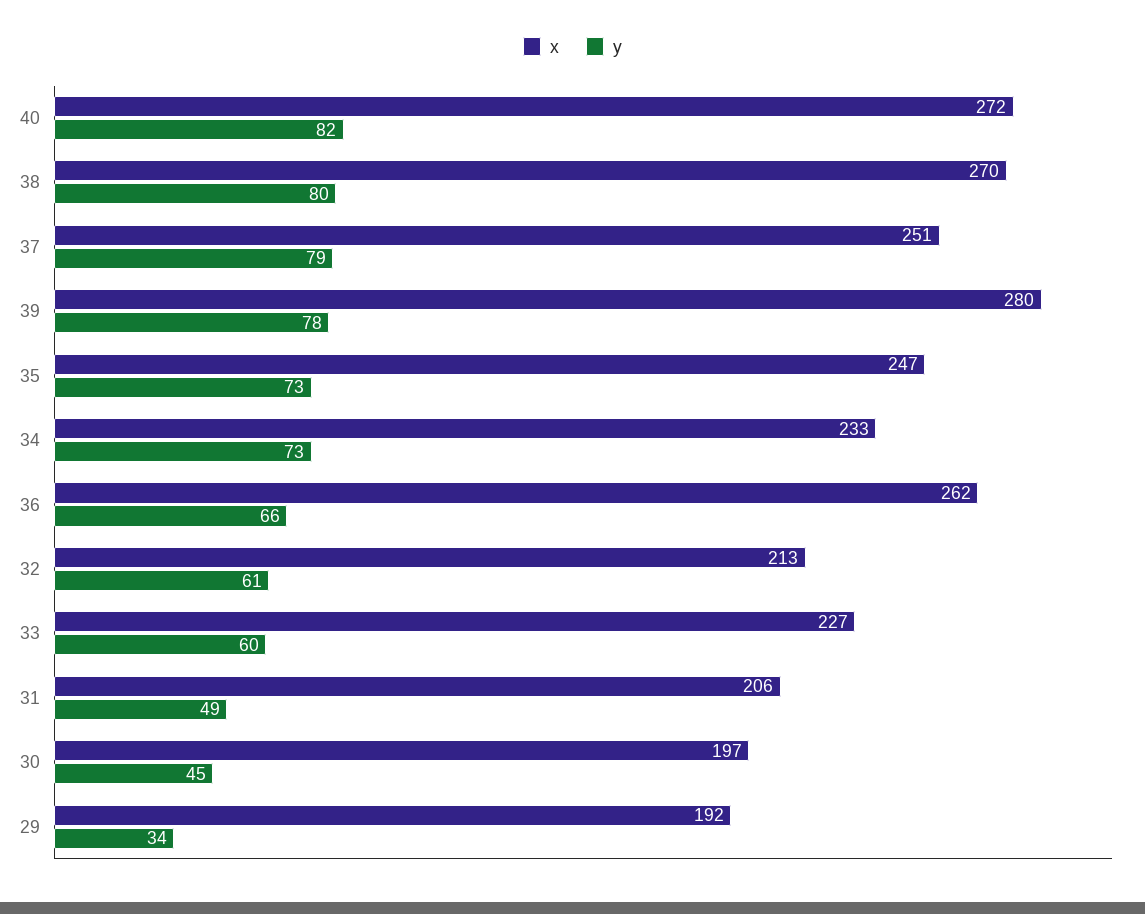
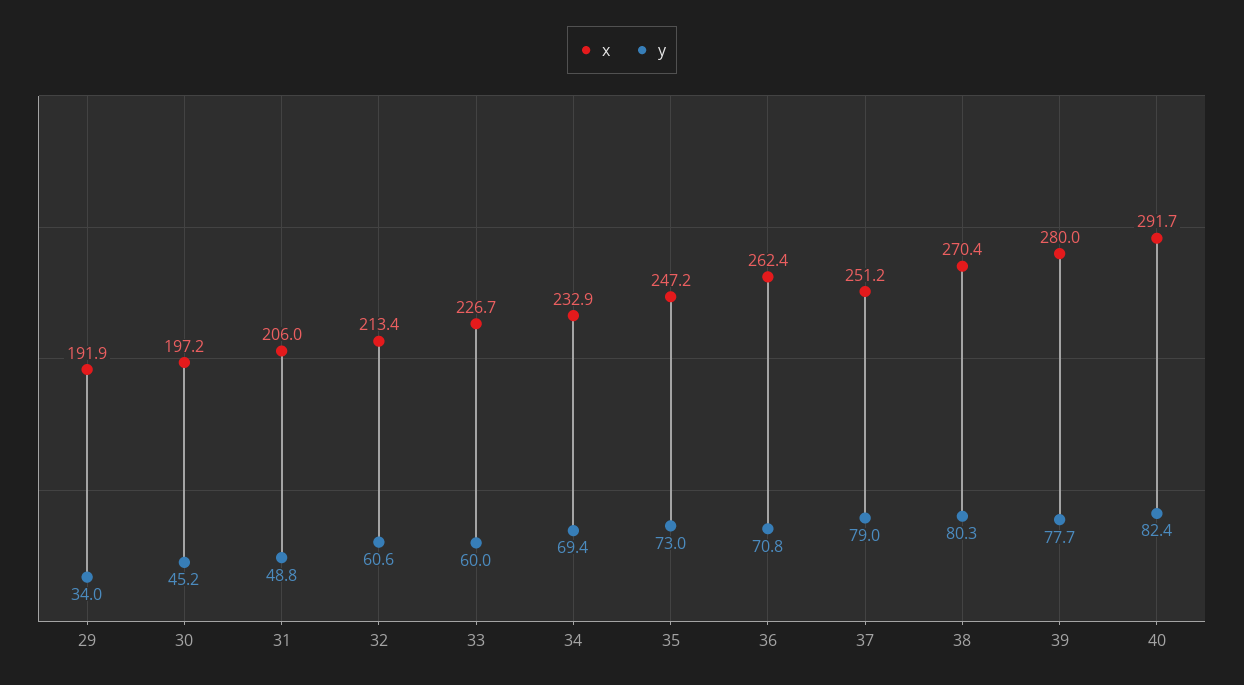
x, 40: 272 -> 291.7
y, 34: 73 -> 69.4
y, 36: 66 -> 70.8

